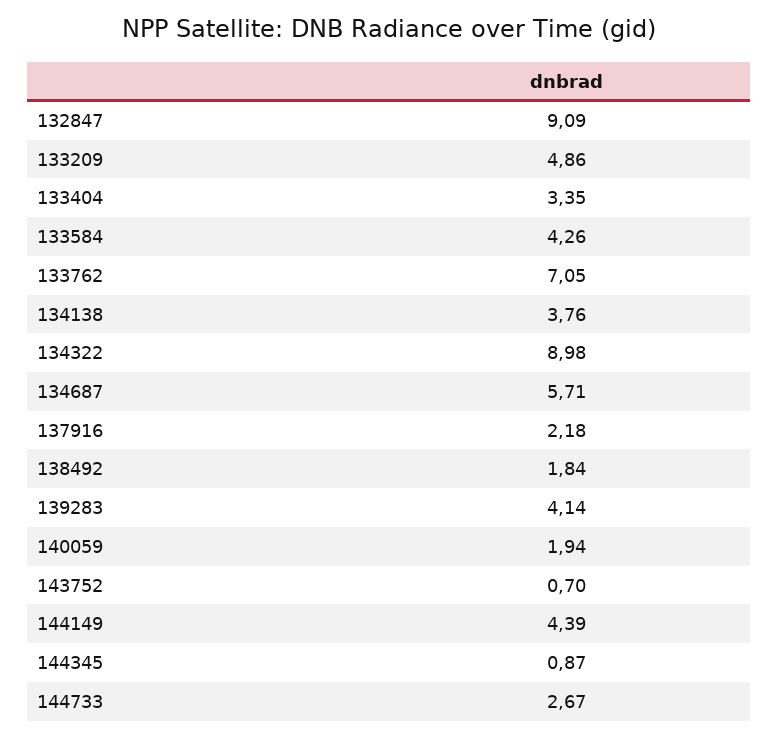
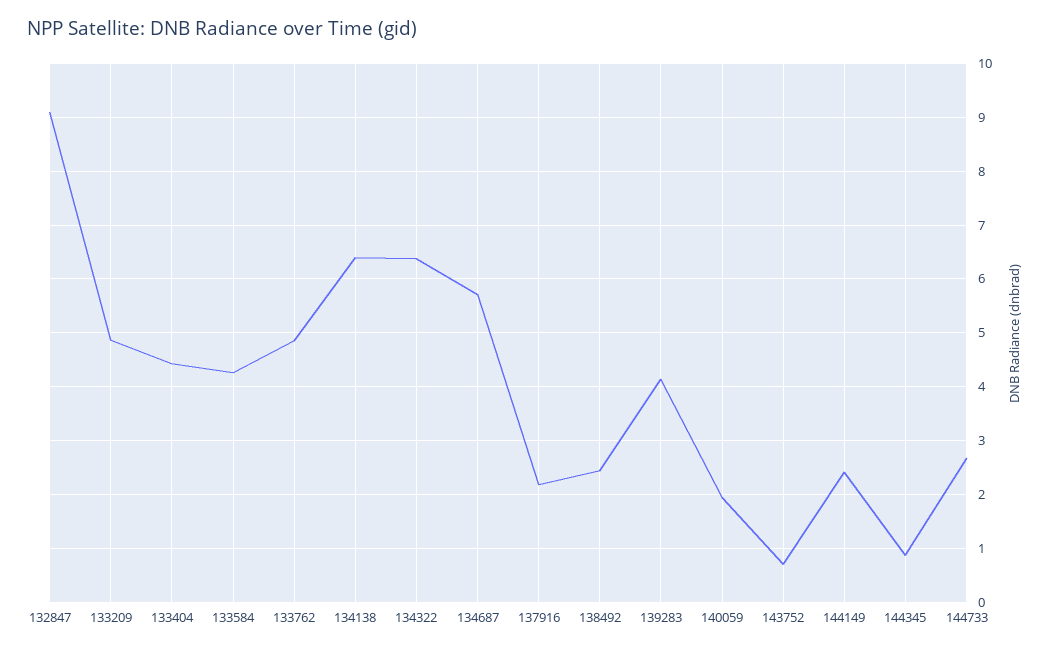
133404: 3.35 -> 4.4
133762: 7.05 -> 4.8
134138: 3.76 -> 6.4
134322: 8.98 -> 6.4
138492: 1.84 -> 2.4
144149: 4.39 -> 2.4

